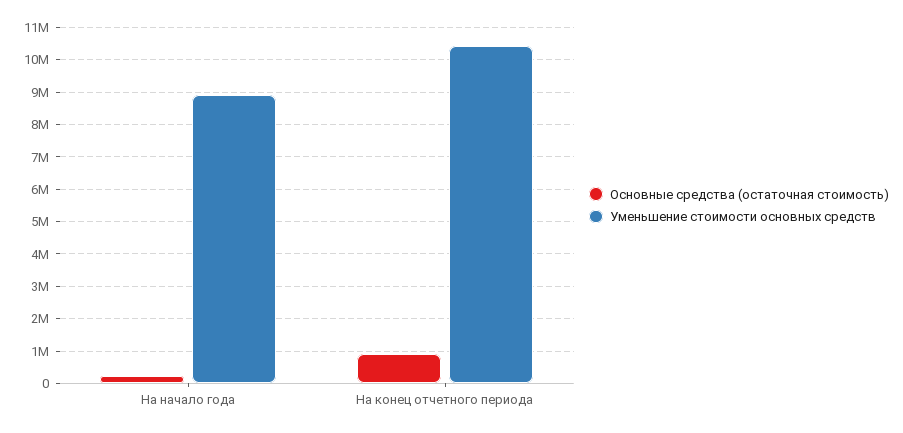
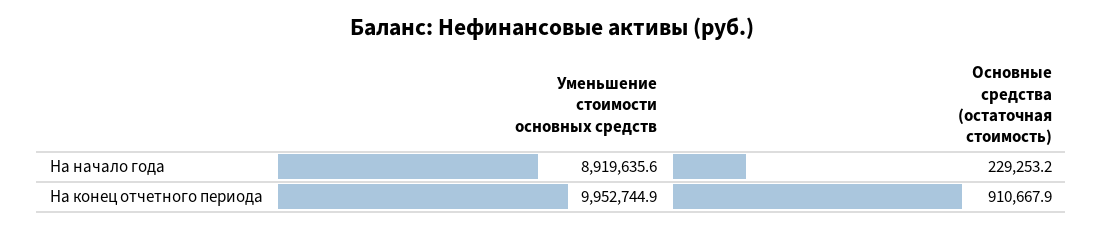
Уменьшение стоимости основных средств, На конец отчетного периода: 10400000 -> 9952744.9

